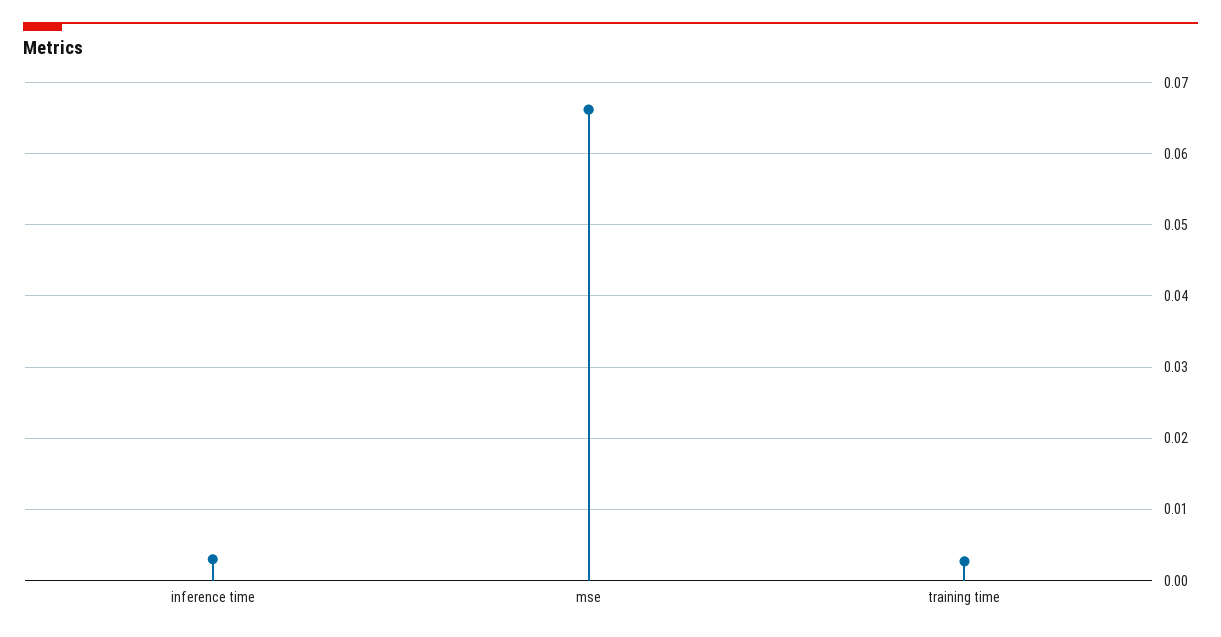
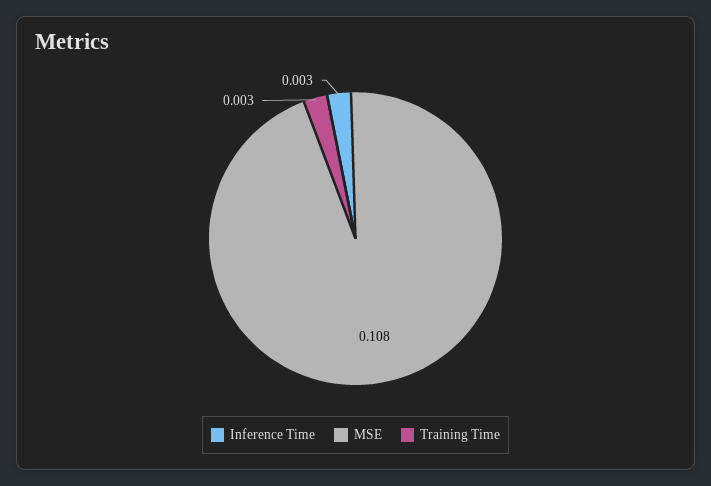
mse: 0.066 -> 0.108

